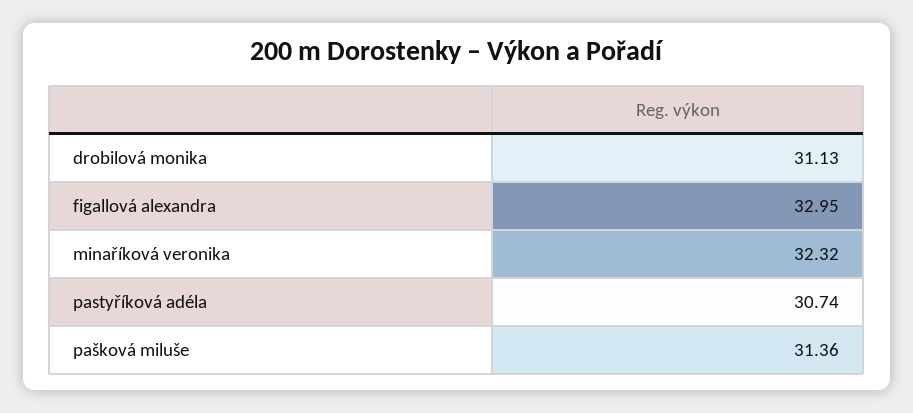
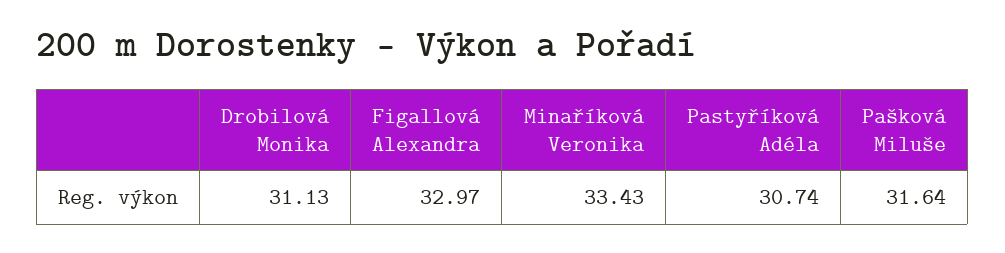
figallová alexandra: 32.95 -> 32.97
minaříková veronika: 32.32 -> 33.43
pašková miluše: 31.36 -> 31.64

